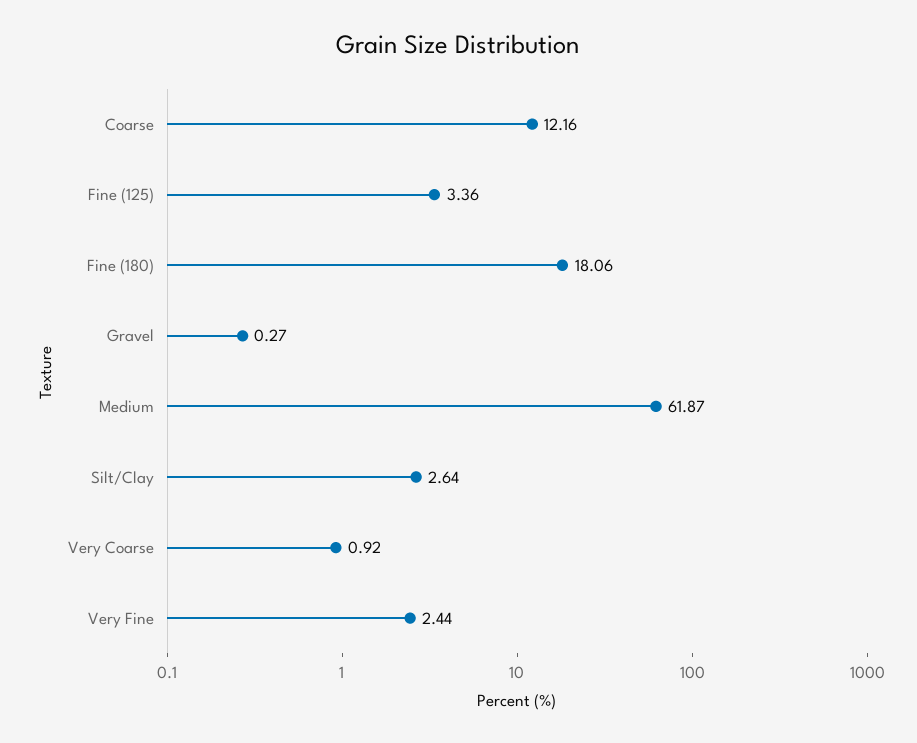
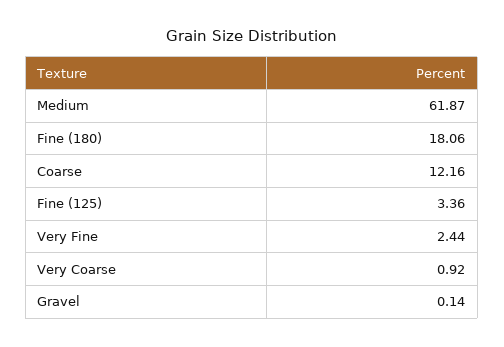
Gravel: 0.27 -> 0.14
Silt/Clay: 2.64 -> none

